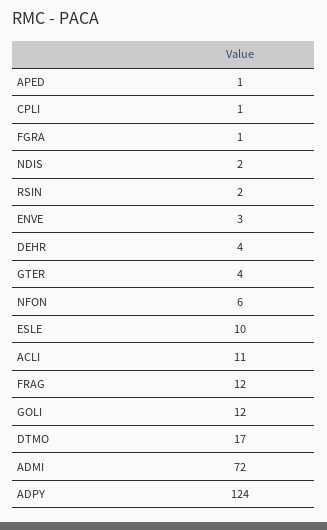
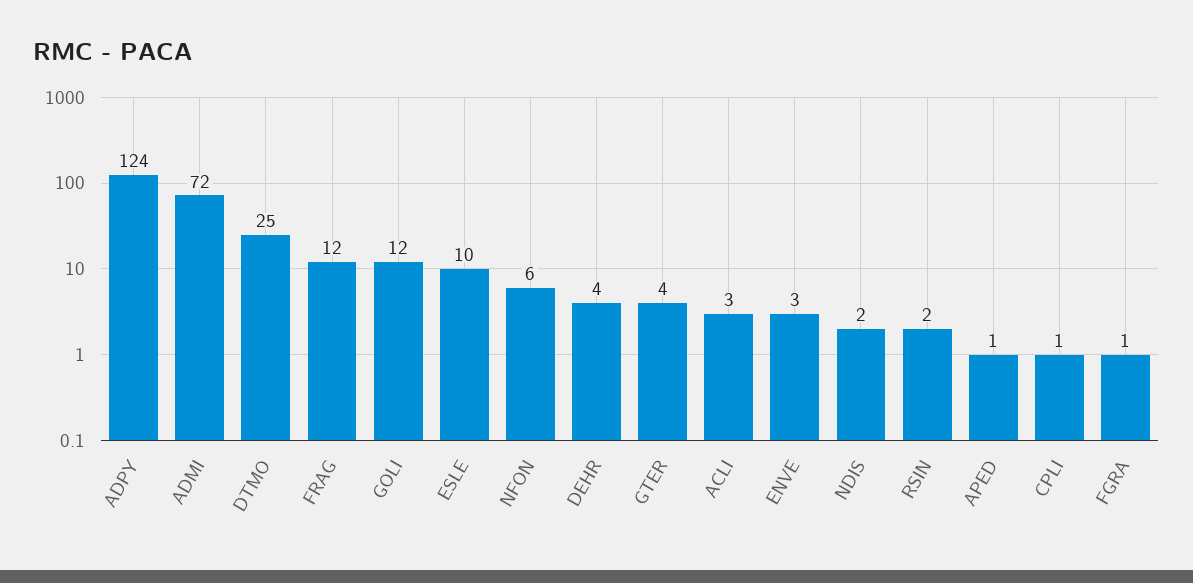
ACLI: 11 -> 3
DTMO: 17 -> 25

